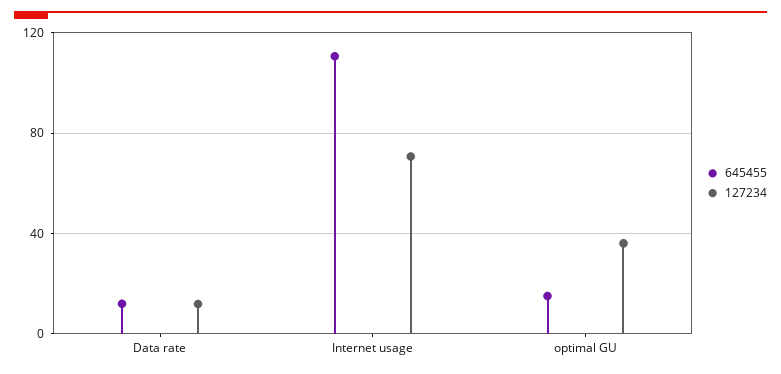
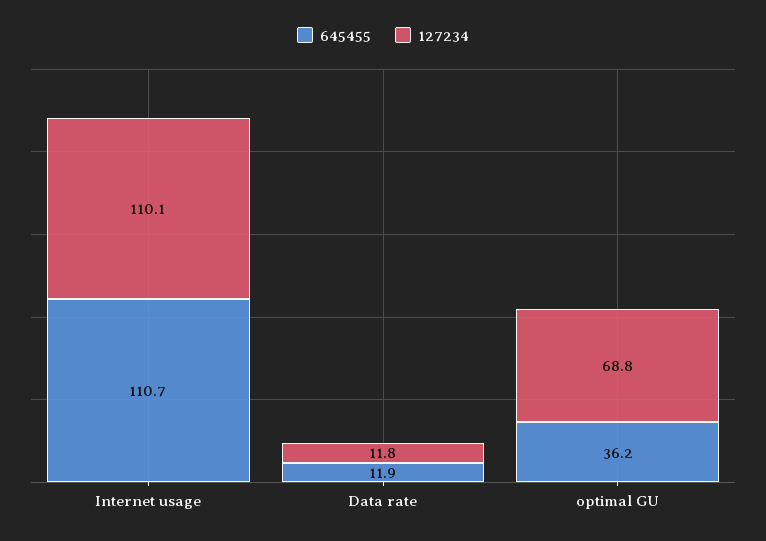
127234, Internet usage: 70 -> 110.1
645455, optimal GU: 15 -> 36.2
127234, optimal GU: 35 -> 68.8

